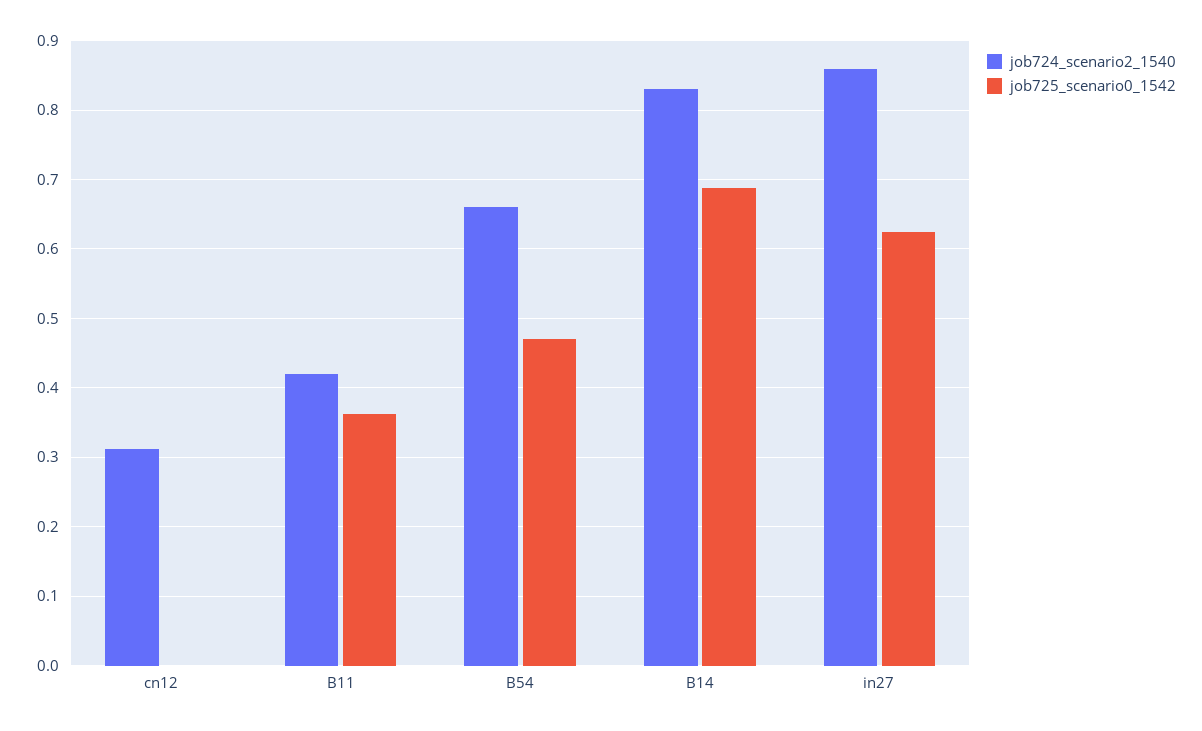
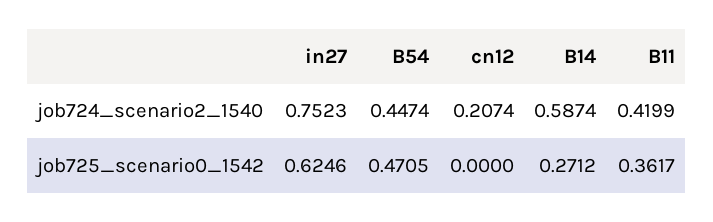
job724_scenario2_1540, cn12: 0.31 -> 0.2074
job724_scenario2_1540, B54: 0.66 -> 0.4474
job724_scenario2_1540, B14: 0.83 -> 0.5874
job725_scenario0_1542, B14: 0.69 -> 0.2712
job724_scenario2_1540, in27: 0.86 -> 0.7523

